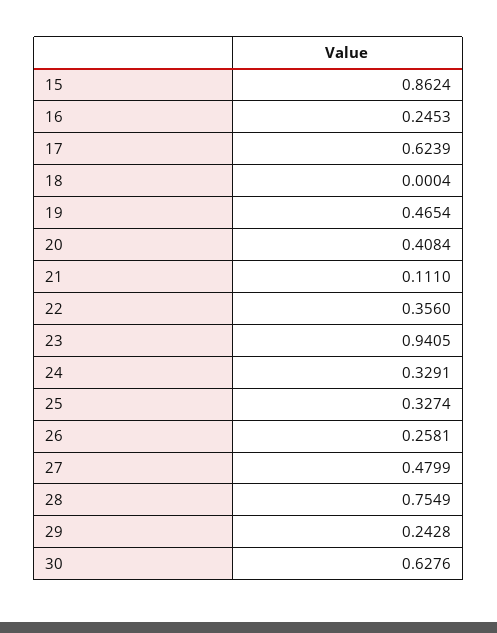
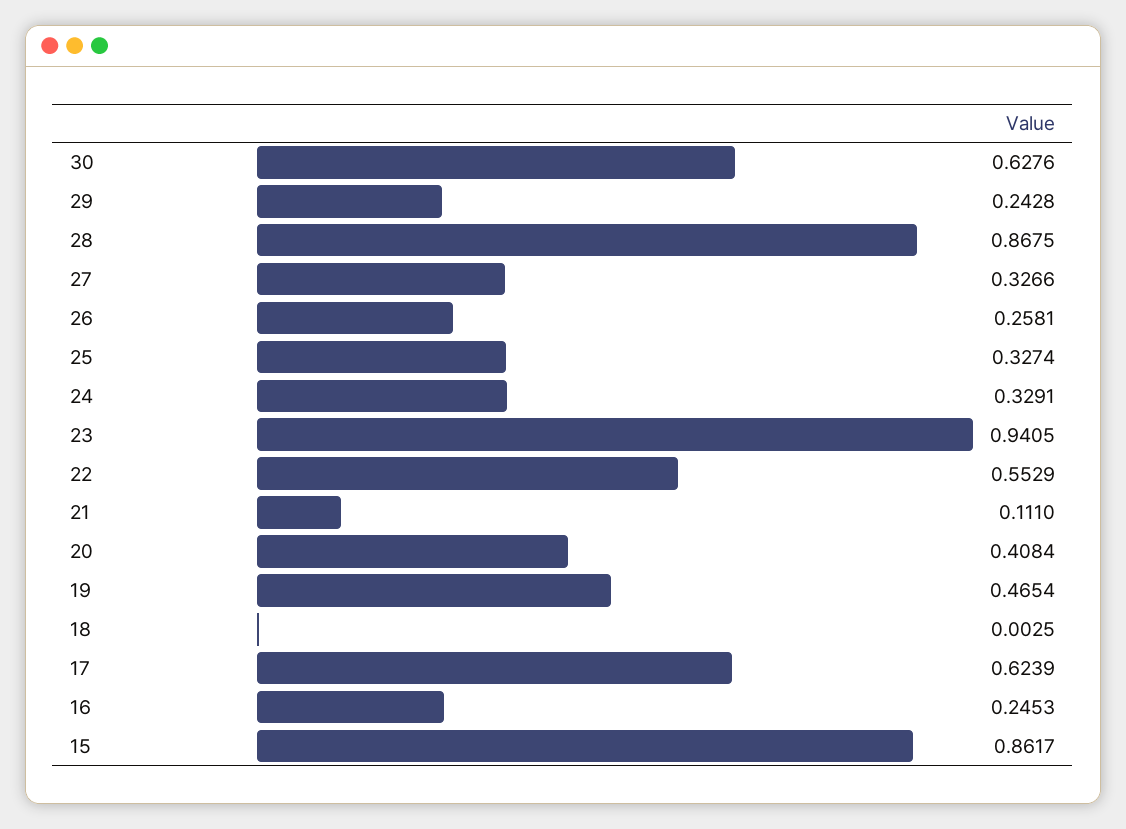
15: 0.8624 -> 0.8617
18: 0.0004 -> 0.0025
22: 0.356 -> 0.5529
27: 0.4799 -> 0.3266
28: 0.7549 -> 0.8675

